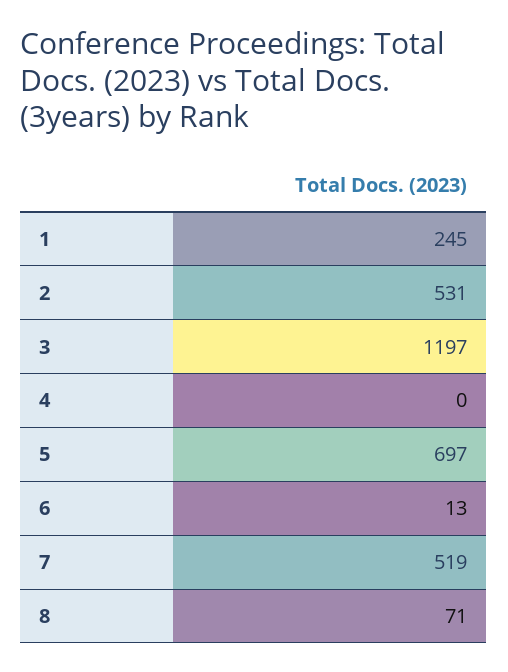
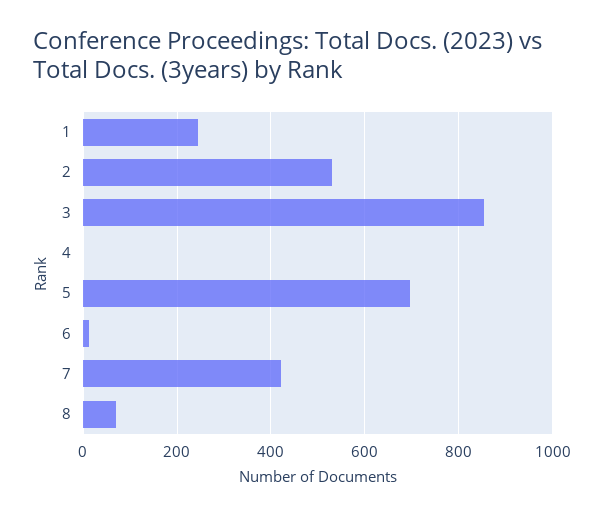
3: 1197 -> 860
7: 519 -> 420

